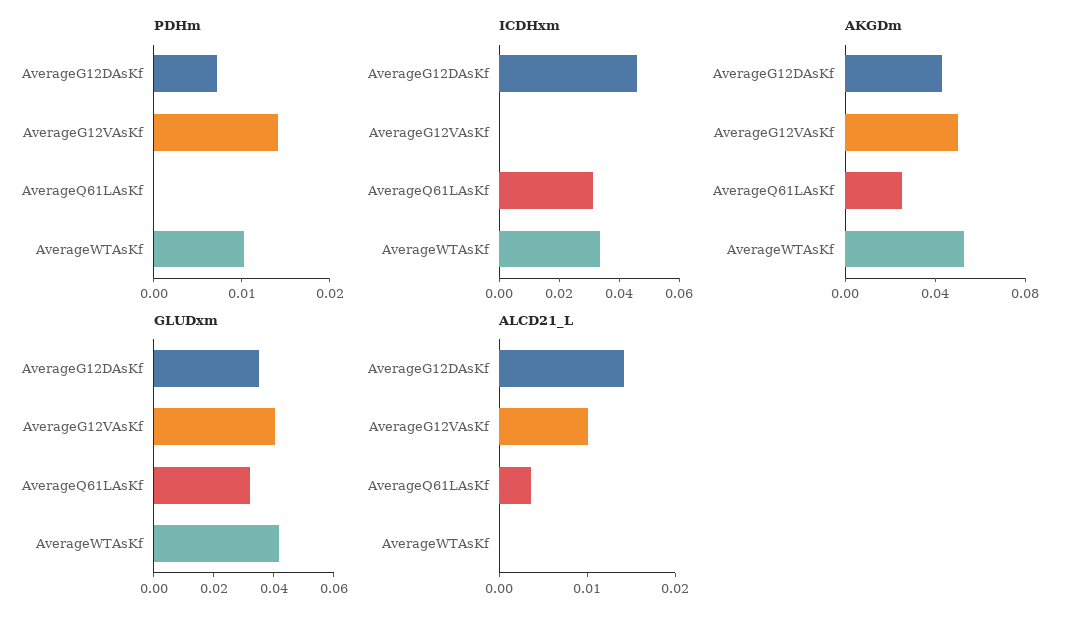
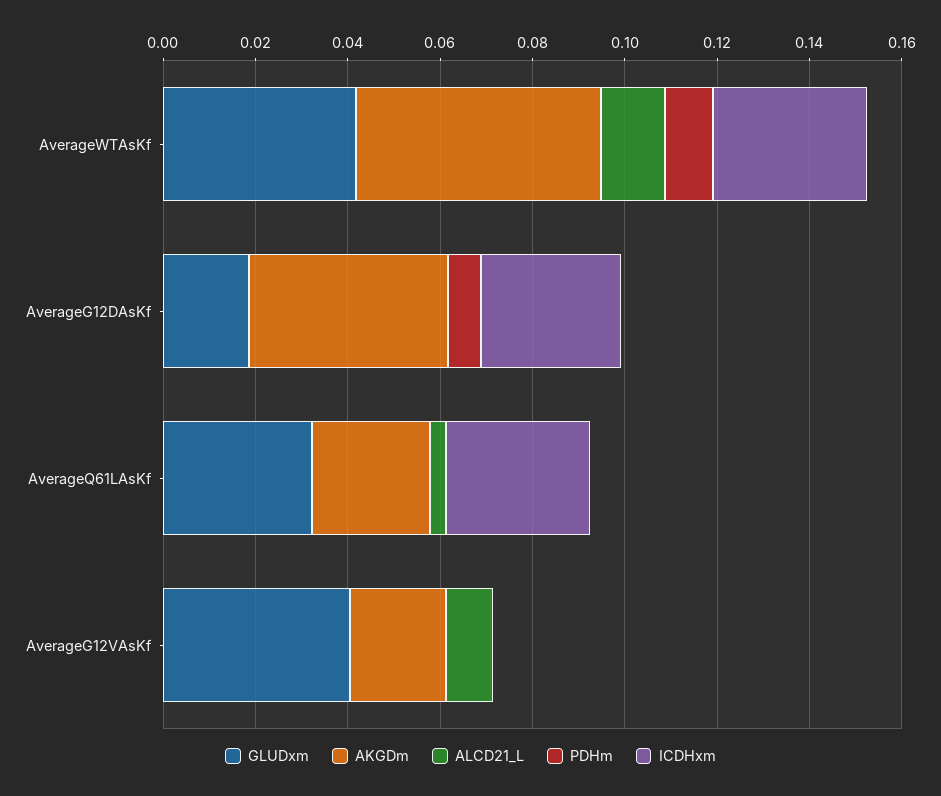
PDHm, AverageG12VAsKf: 0.014 -> 0
ICDHxm, AverageG12DAsKf: 0.045 -> 0.03
AKGDm, AverageG12VAsKf: 0.05 -> 0.02
GLUDxm, AverageG12DAsKf: 0.035 -> 0.02
ALCD21_L, AverageG12DAsKf: 0.014 -> 0
ALCD21_L, AverageWTAsKf: 0 -> 0.015

